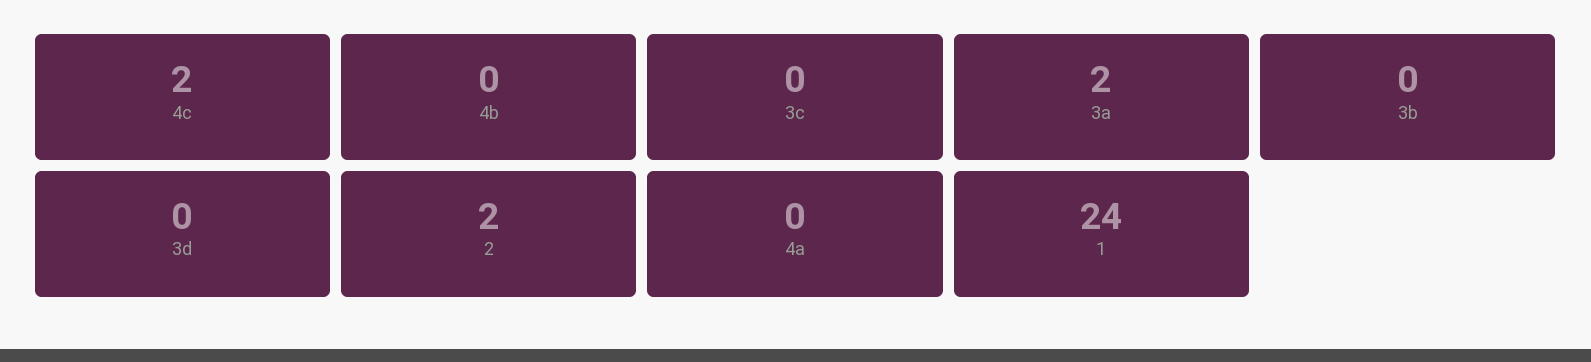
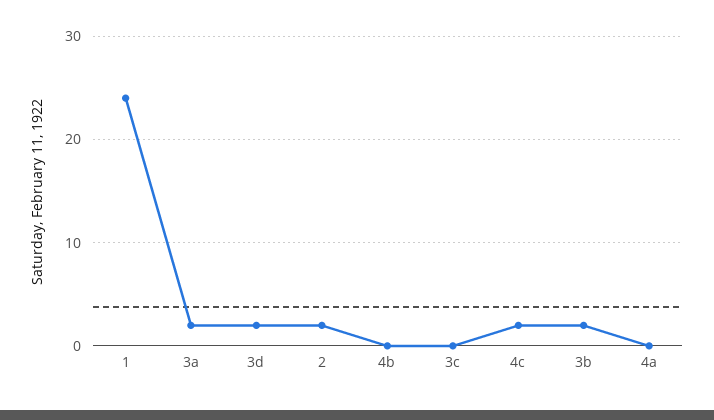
3b: 0 -> 2
3d: 0 -> 2

